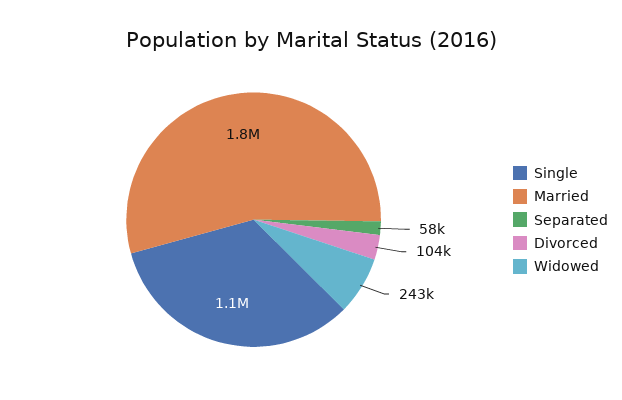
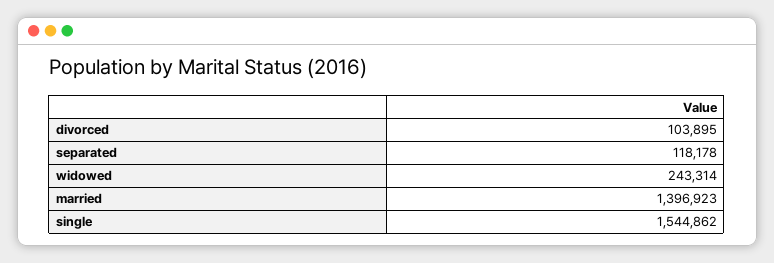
Single: 1100000 -> 1544862
Married: 1800000 -> 1396923
Separated: 58000 -> 118178

